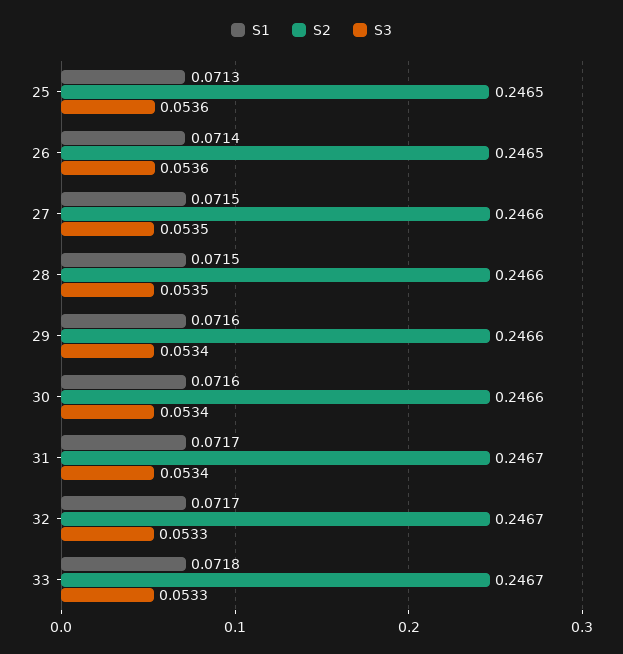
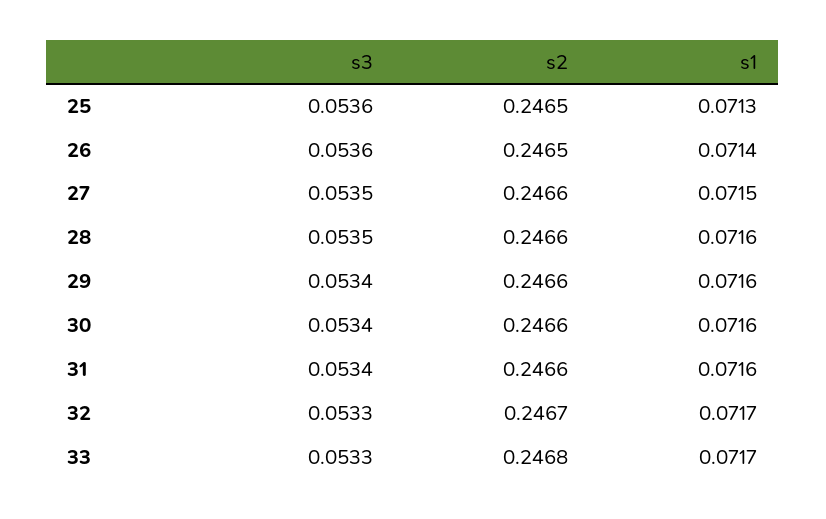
S1, 28: 0.0715 -> 0.0716
S1, 31: 0.0717 -> 0.0716
S2, 31: 0.2467 -> 0.2466
S1, 33: 0.0718 -> 0.0717
S2, 33: 0.2467 -> 0.2468

